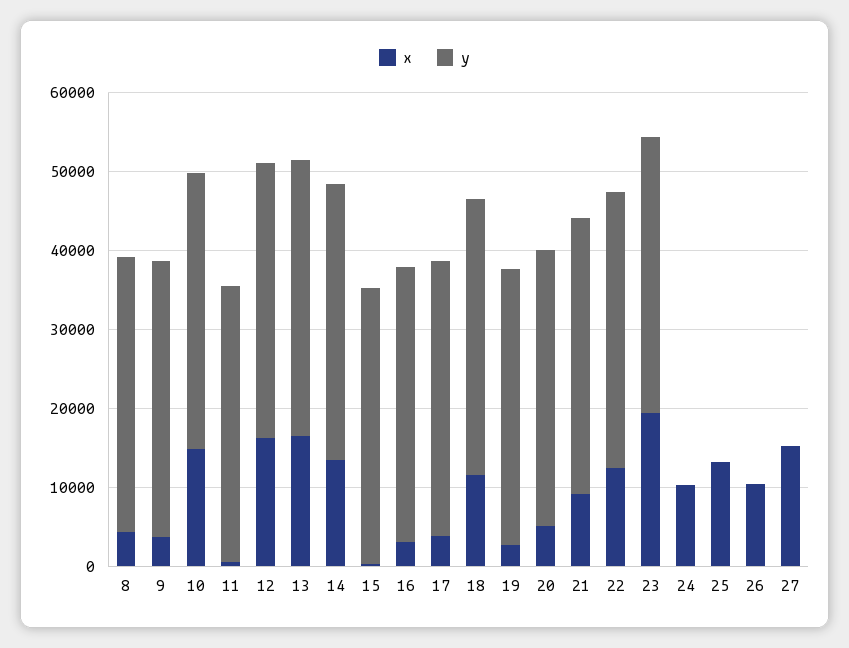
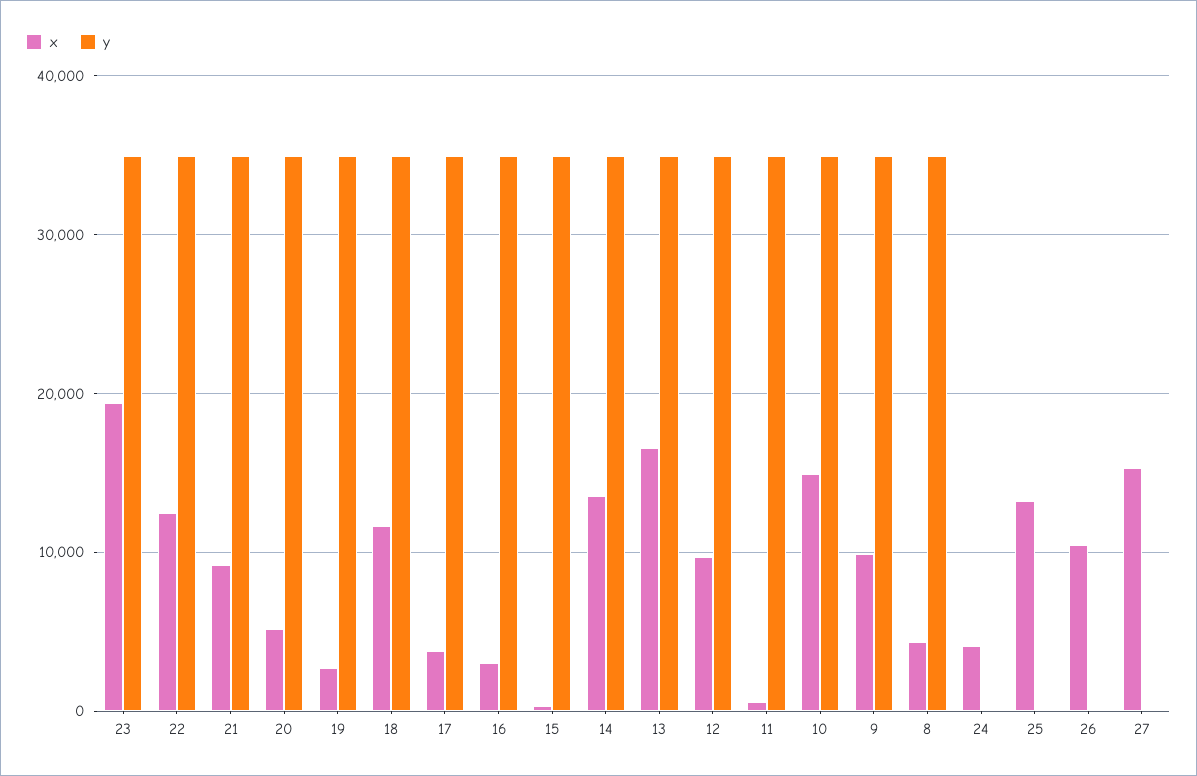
x, 9: 4000 -> 10000
x, 12: 16000 -> 10000
x, 24: 10000 -> 4000

